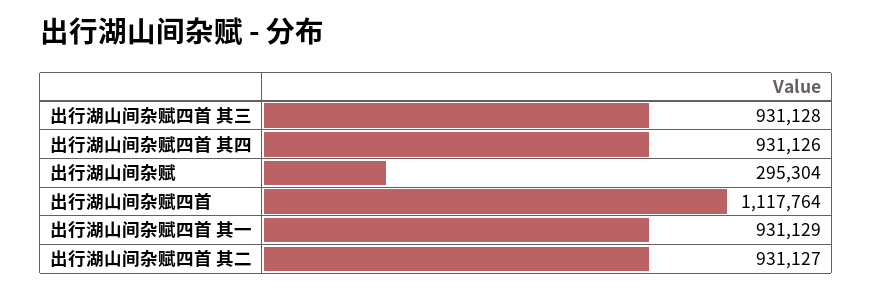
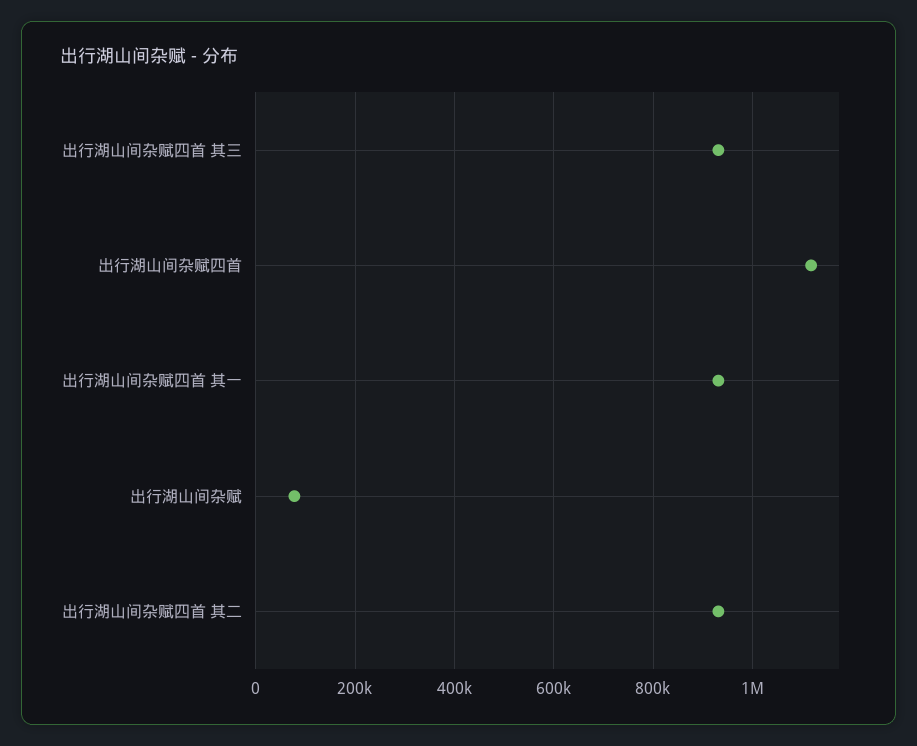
出行湖山间杂赋四首 其四: 931126 -> none
出行湖山间杂赋: 295304 -> 80000

